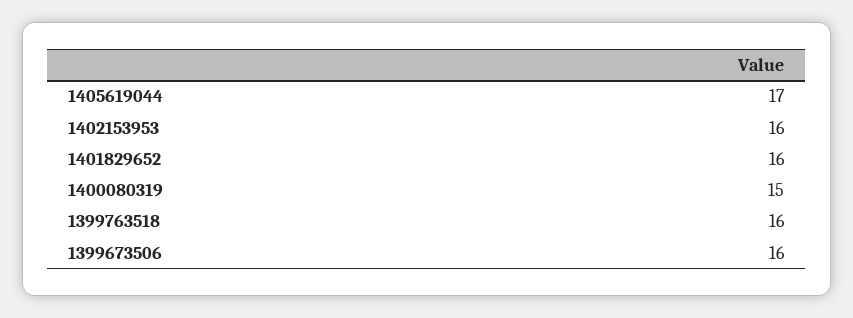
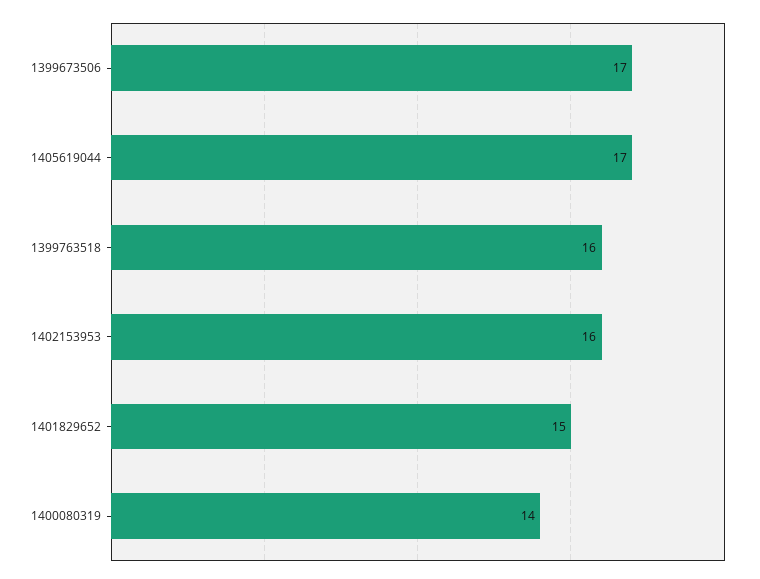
1401829652: 16 -> 15
1400080319: 15 -> 14
1399673506: 16 -> 17

